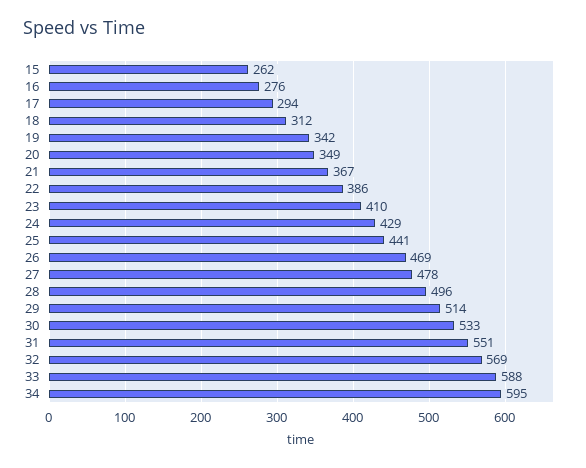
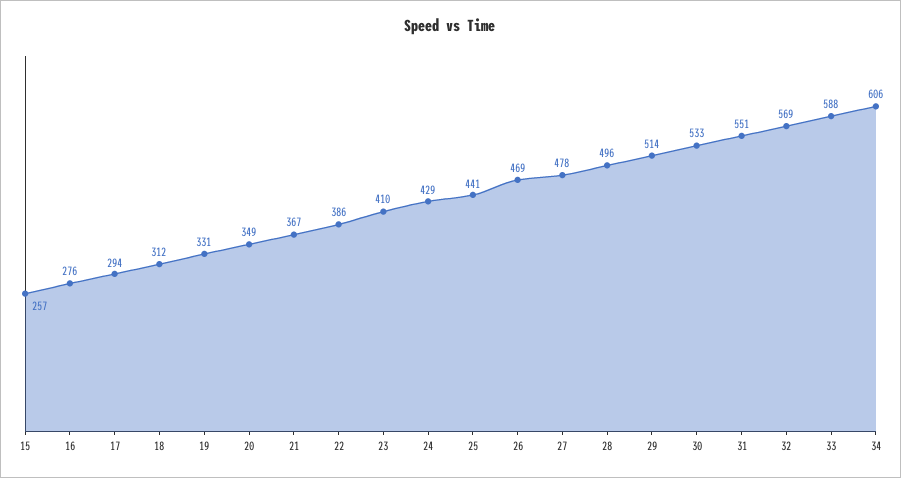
15: 262 -> 257
19: 342 -> 331
34: 595 -> 606

